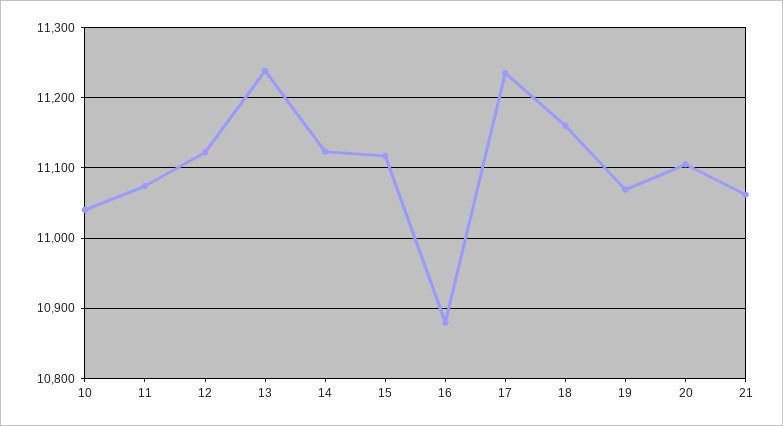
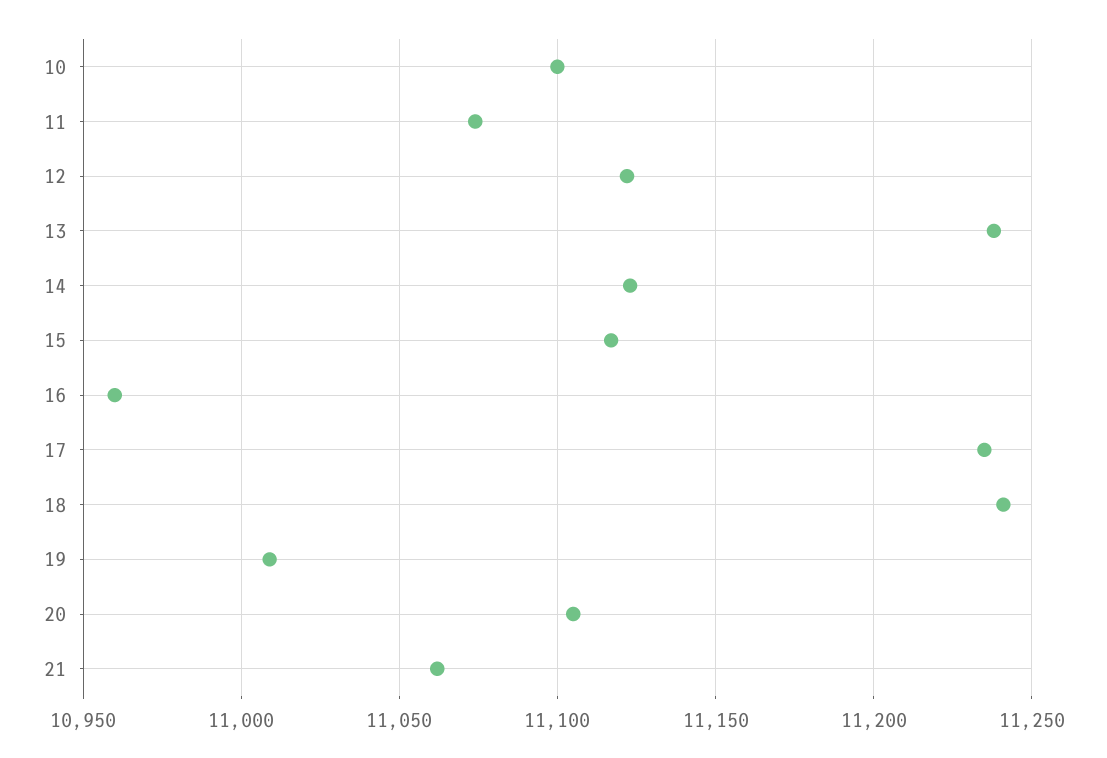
10: 11040 -> 11100
16: 10880 -> 10960
18: 11160 -> 11240
19: 11070 -> 11010

